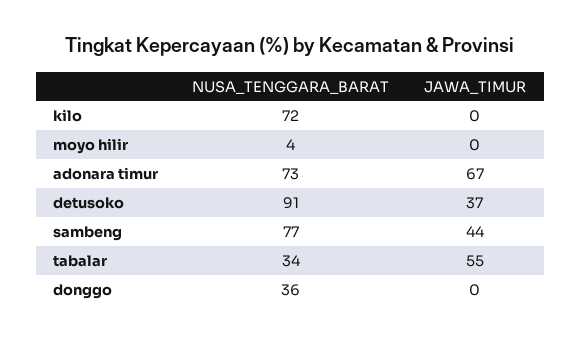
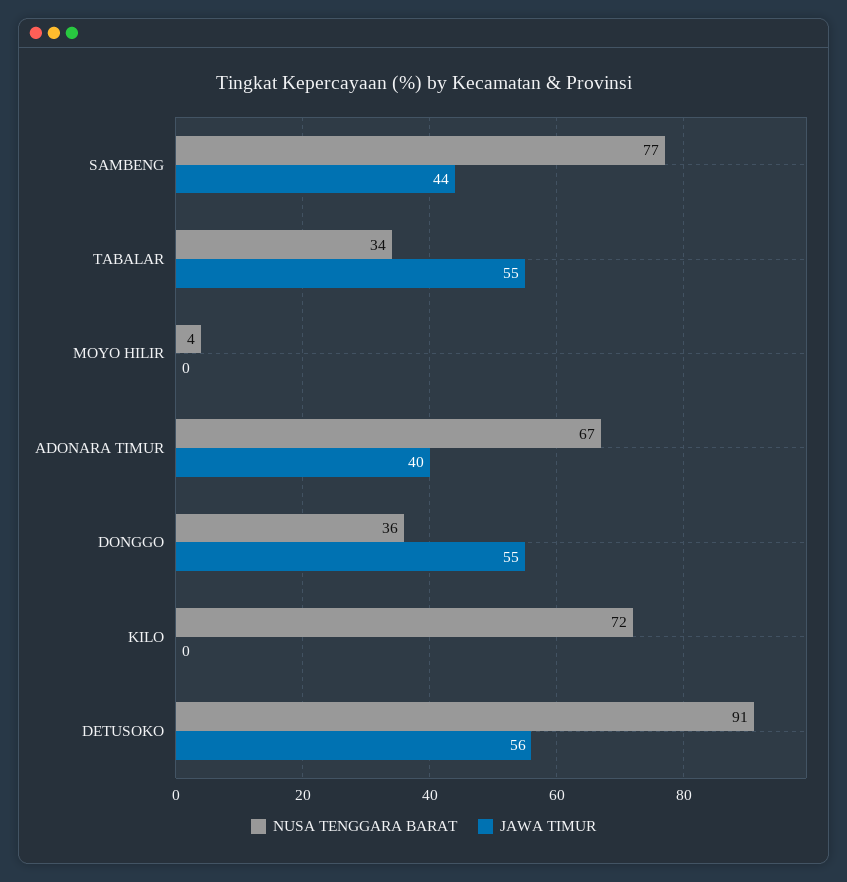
NUSA_TENGGARA_BARAT, adonara timur: 73 -> 67
JAWA_TIMUR, adonara timur: 67 -> 40
JAWA_TIMUR, detusoko: 37 -> 56
JAWA_TIMUR, donggo: 0 -> 55

